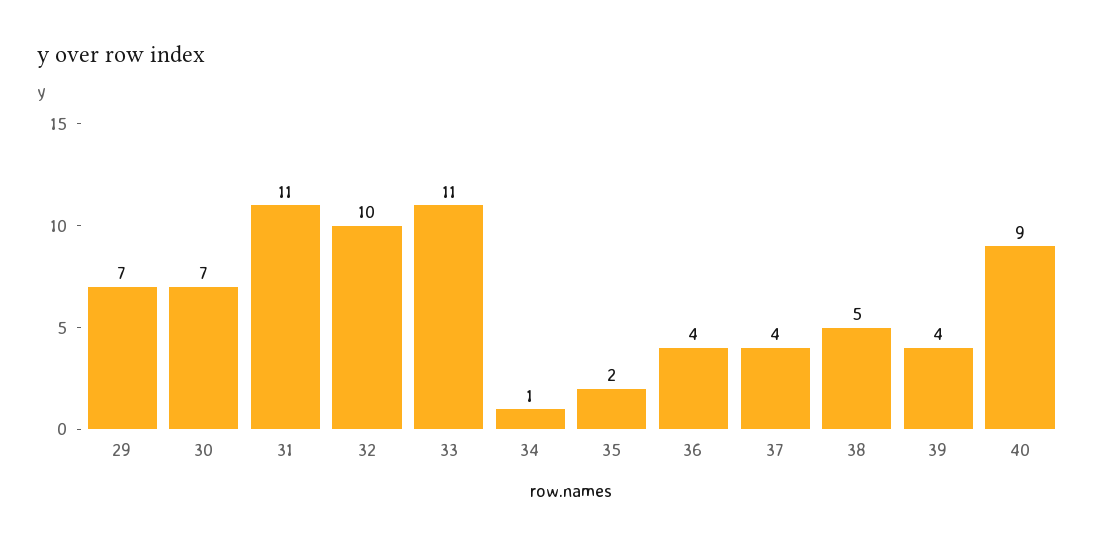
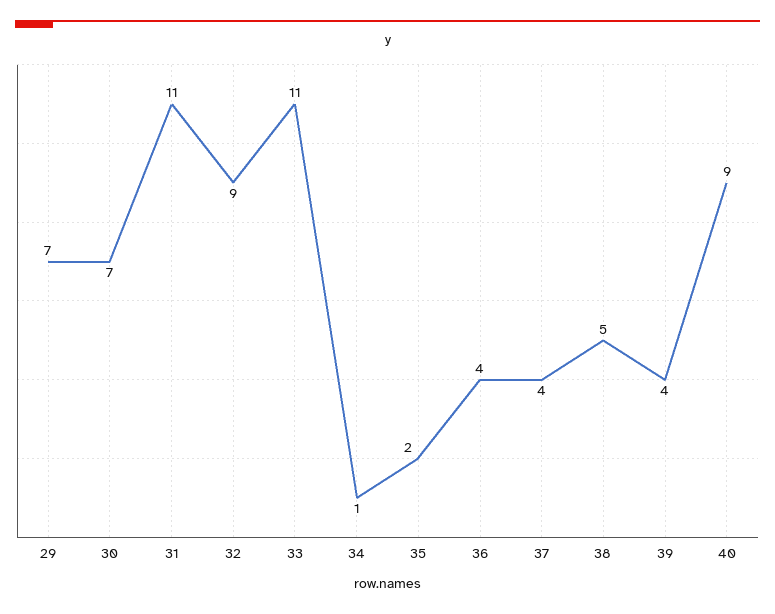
32: 10 -> 9

